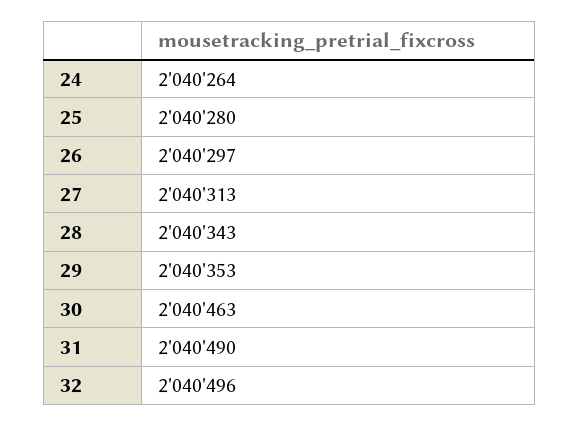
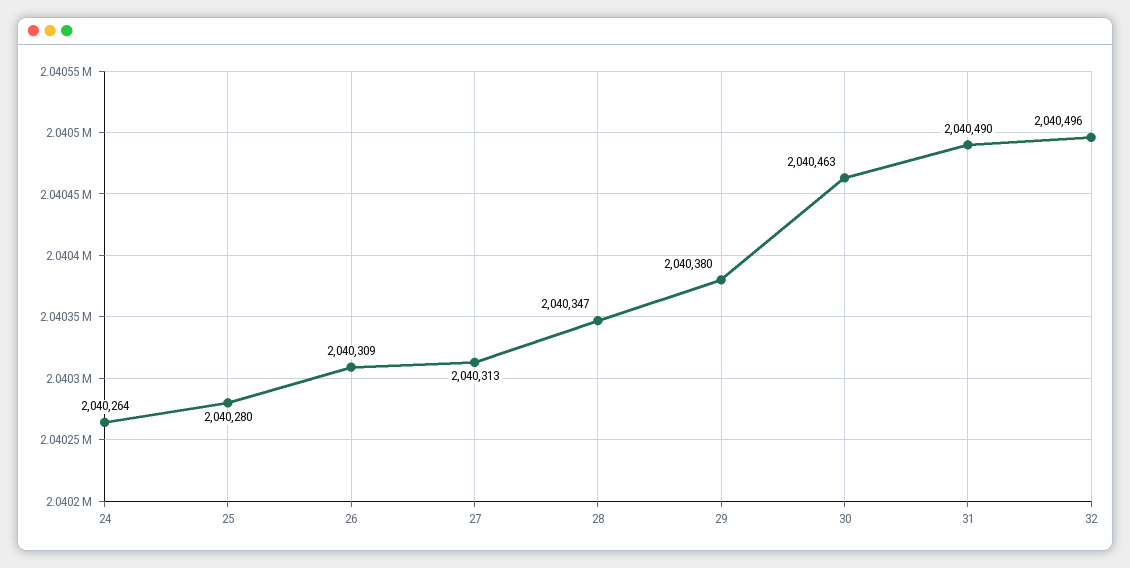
26: 2040297 -> 2040309
28: 2040343 -> 2040347
29: 2040353 -> 2040380

